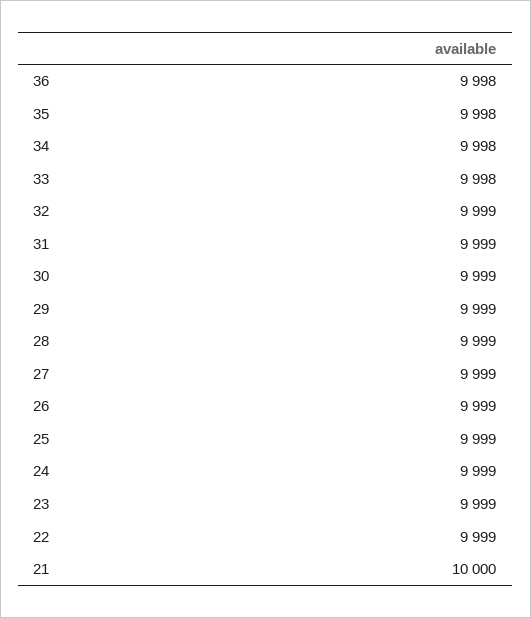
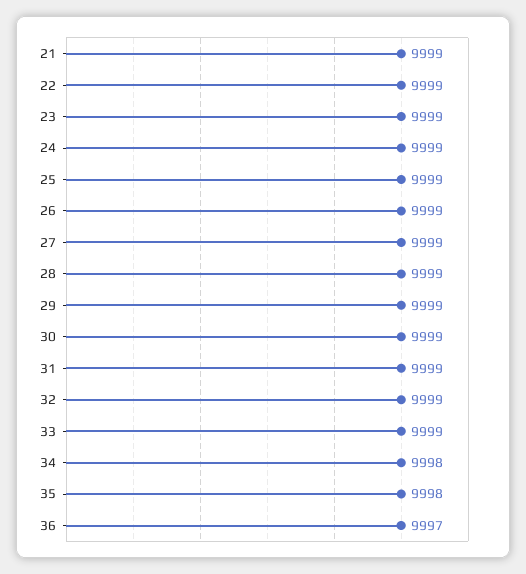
36: 9998 -> 9997
33: 9998 -> 9999
21: 10000 -> 9999

